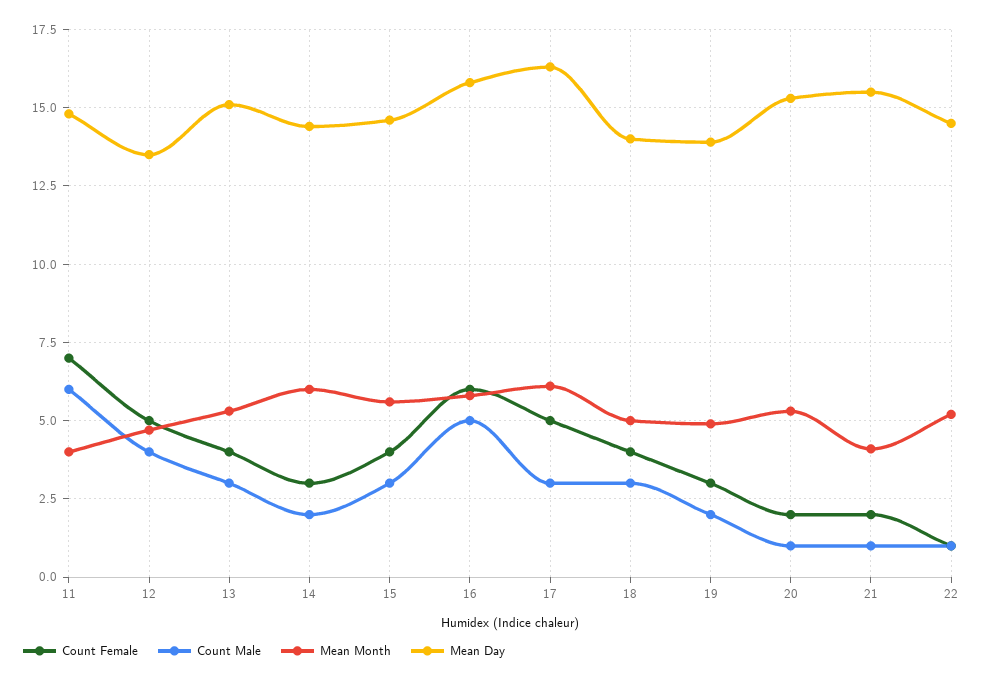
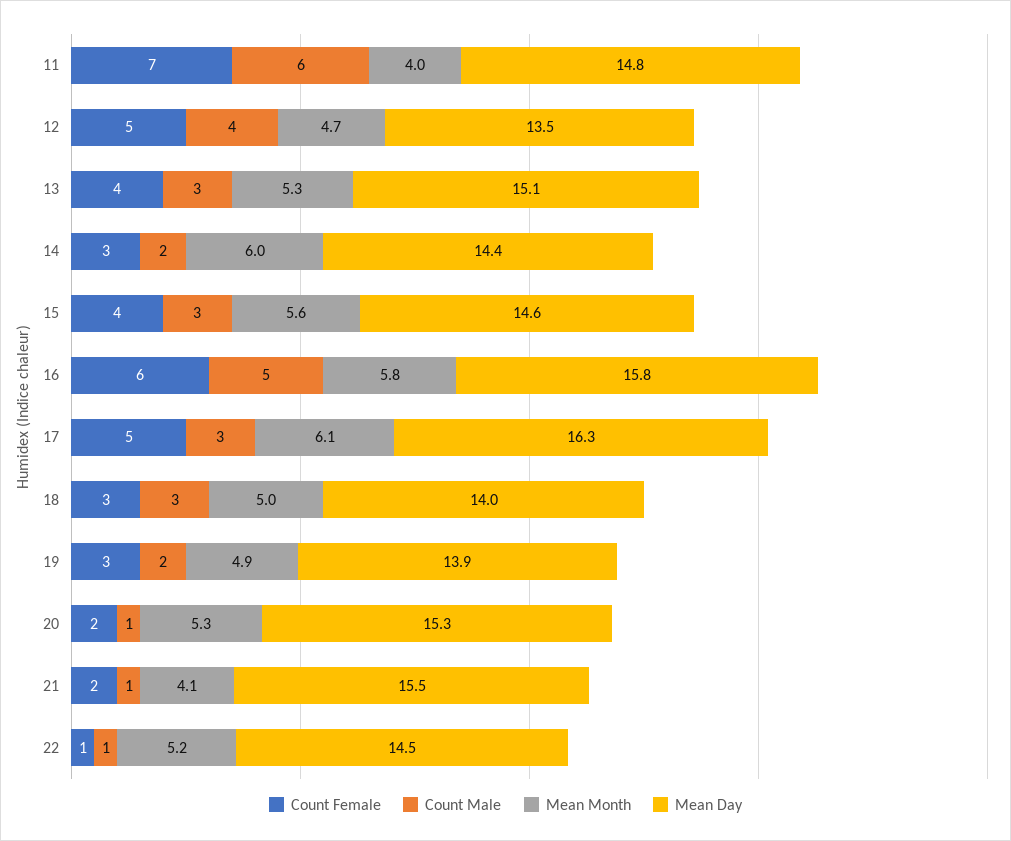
Count Female, 18: 4 -> 3

